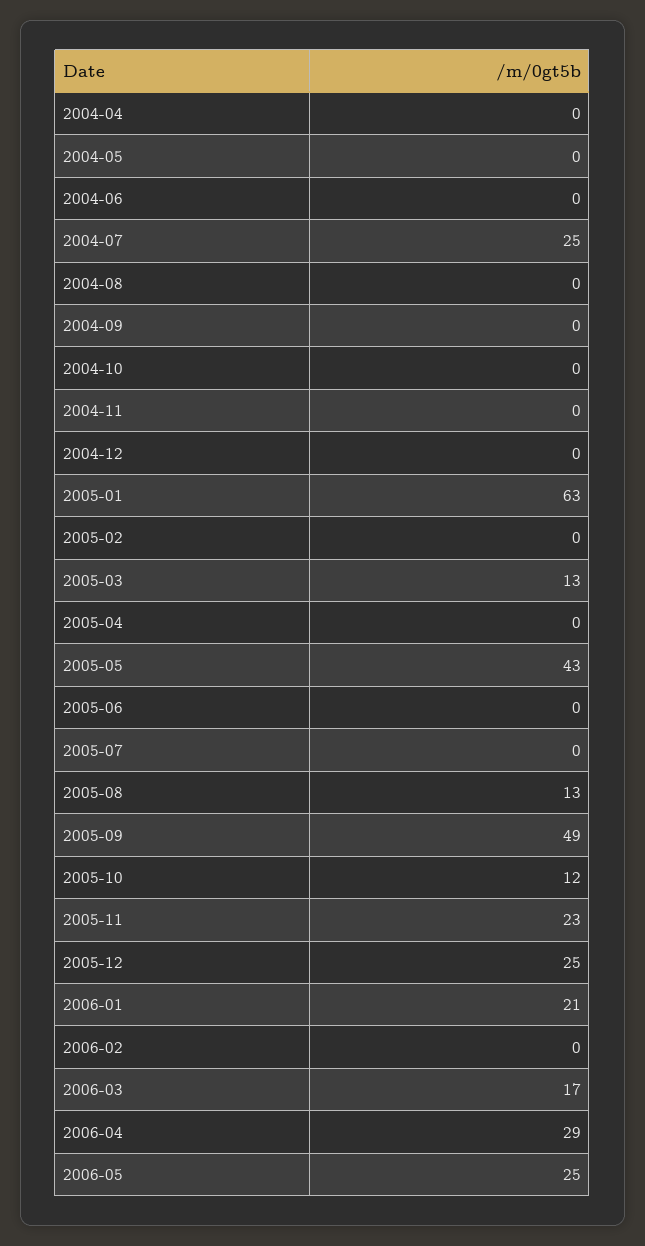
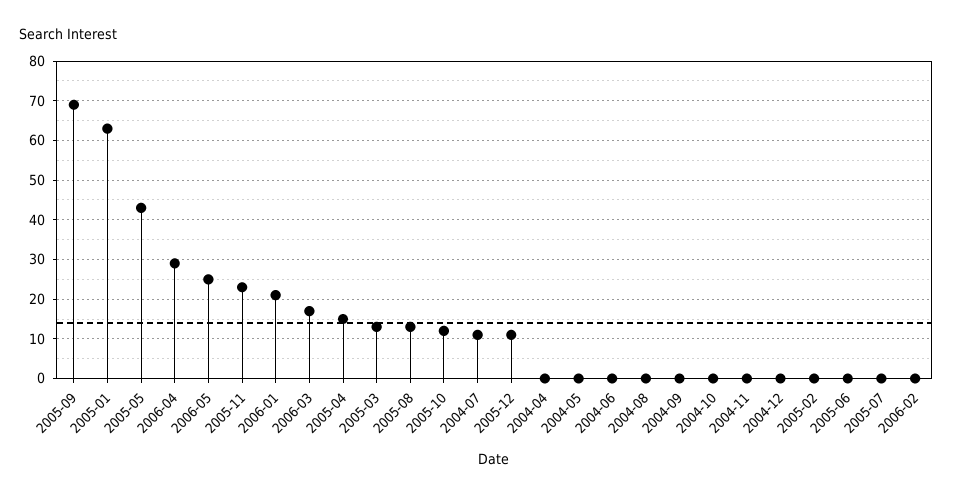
2004-07: 25 -> 10
2005-04: 0 -> 15
2005-09: 49 -> 70
2005-12: 25 -> 10

